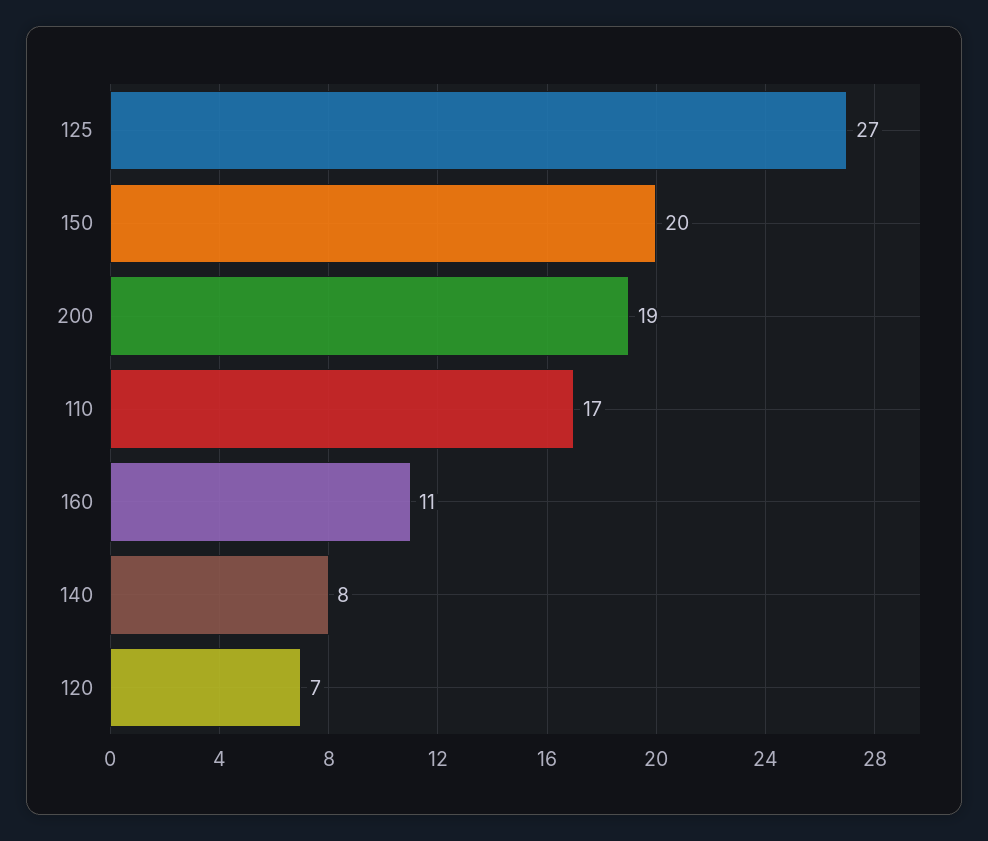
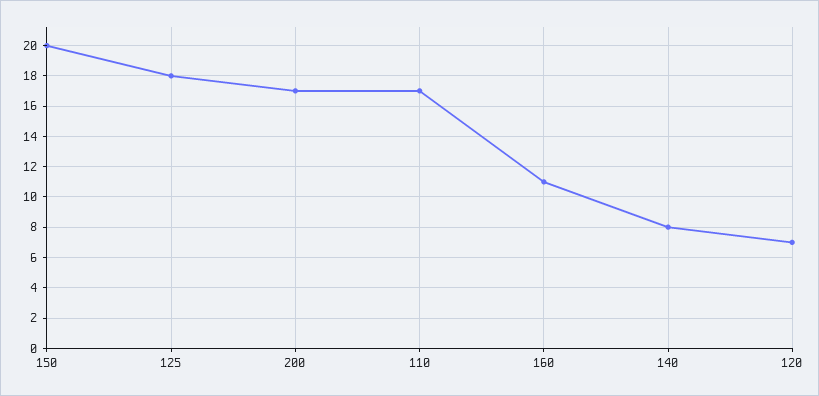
125: 27 -> 18
200: 19 -> 17

